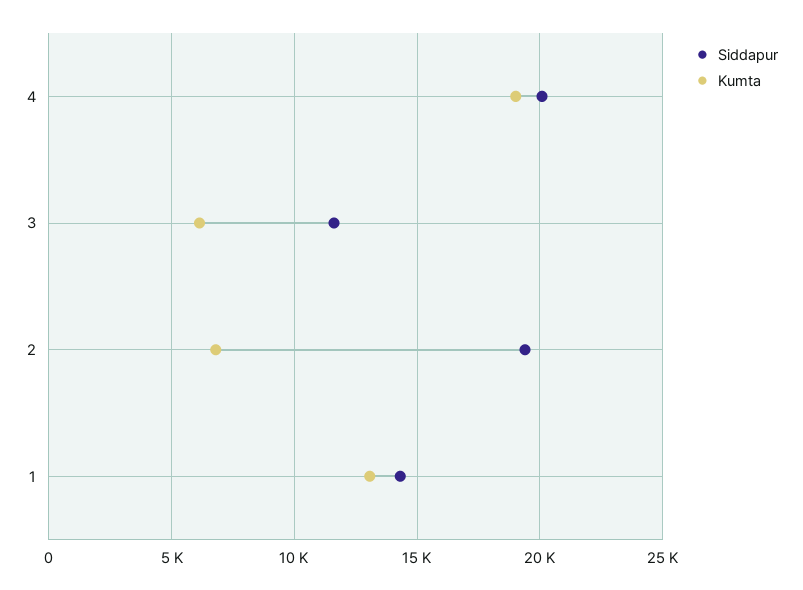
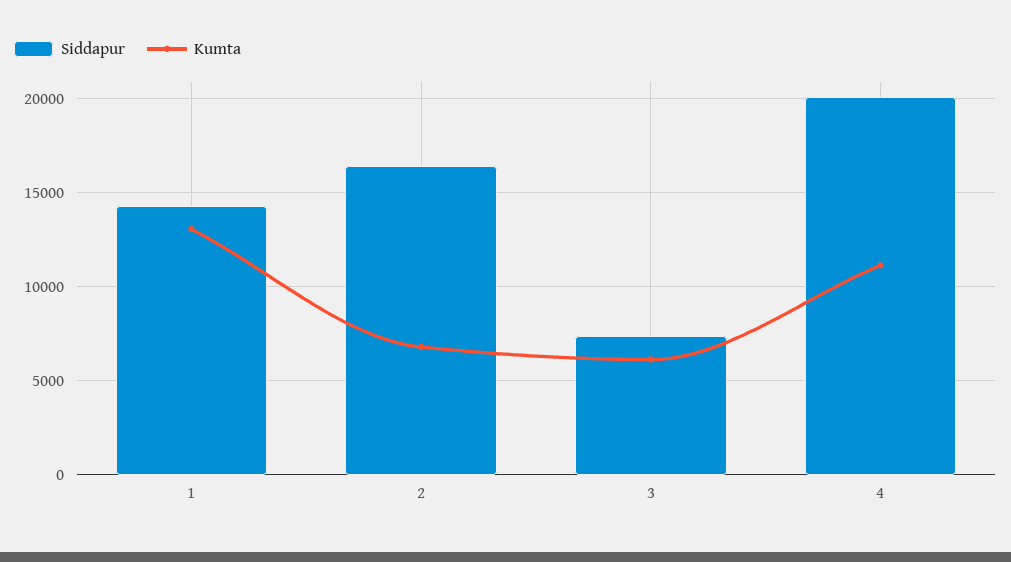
Kumta, 4: 19000 -> 11000
Siddapur, 3: 11500 -> 7500
Siddapur, 2: 19500 -> 16500

